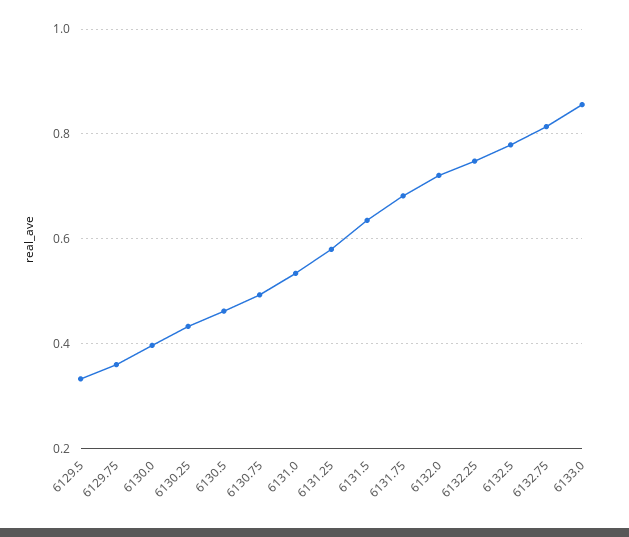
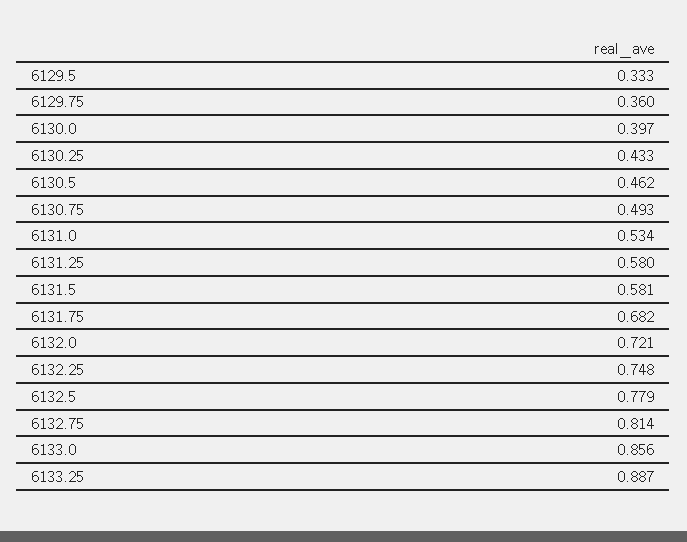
6131.5: 0.64 -> 0.581
6133.25: none -> 0.887

